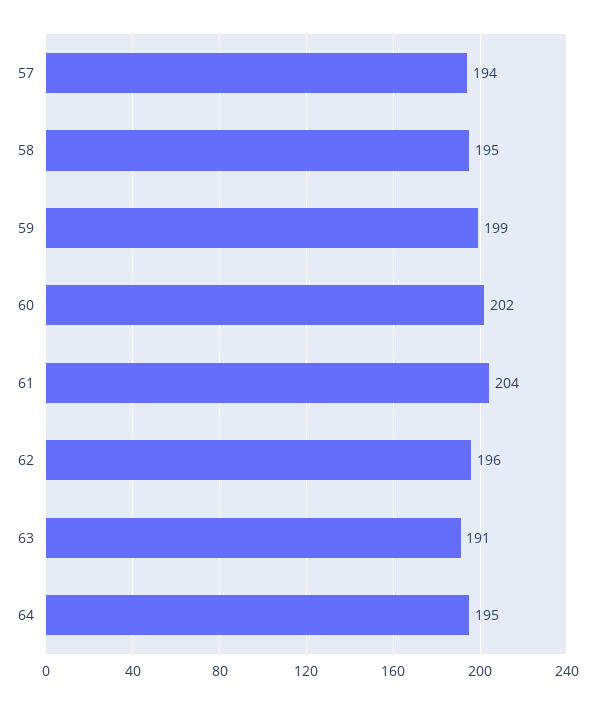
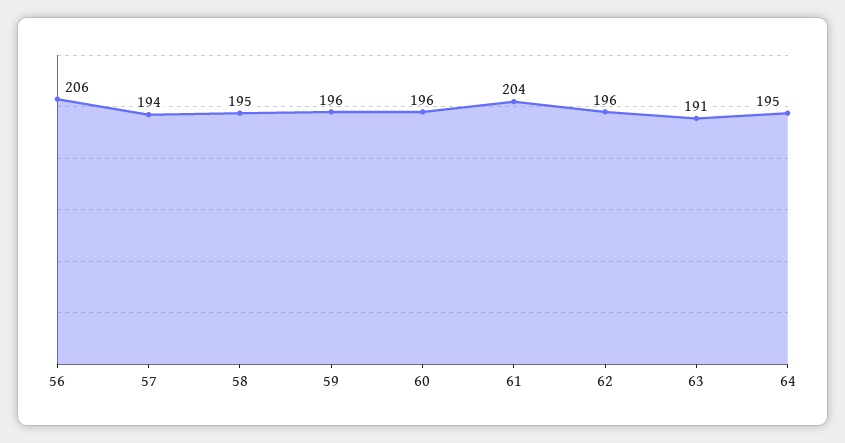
59: 199 -> 196
60: 202 -> 196
56: none -> 206

